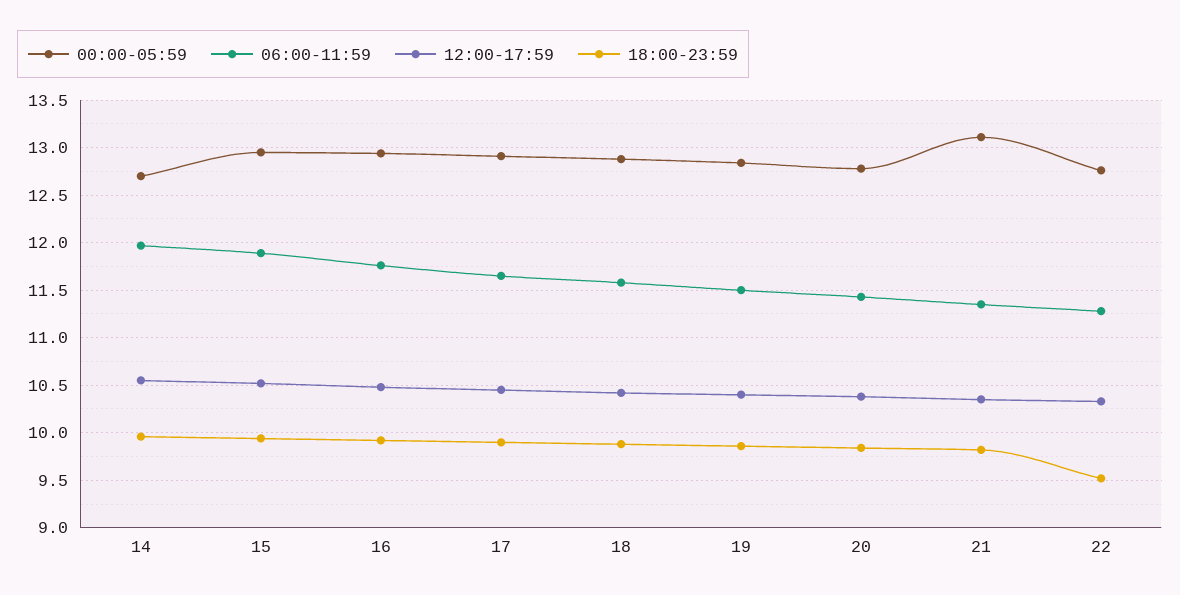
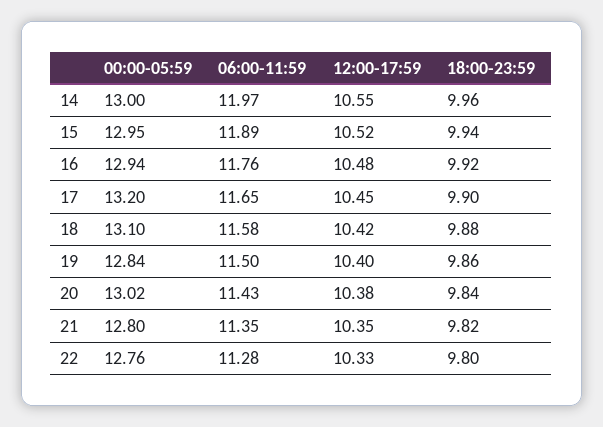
00:00-05:59, 14: 12.7 -> 13
00:00-05:59, 17: 12.9 -> 13.2
00:00-05:59, 18: 12.9 -> 13.1
00:00-05:59, 20: 12.8 -> 13.02
00:00-05:59, 21: 13.1 -> 12.8
18:00-23:59, 22: 9.5 -> 9.8

